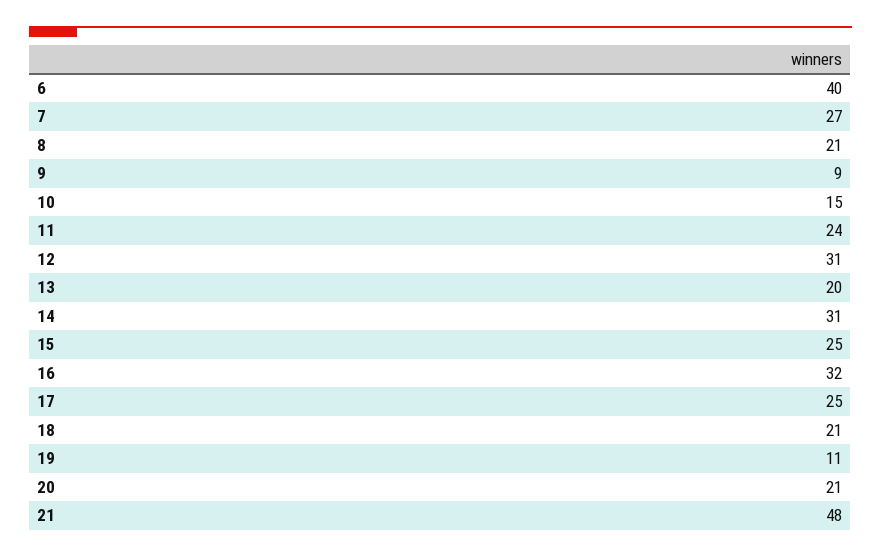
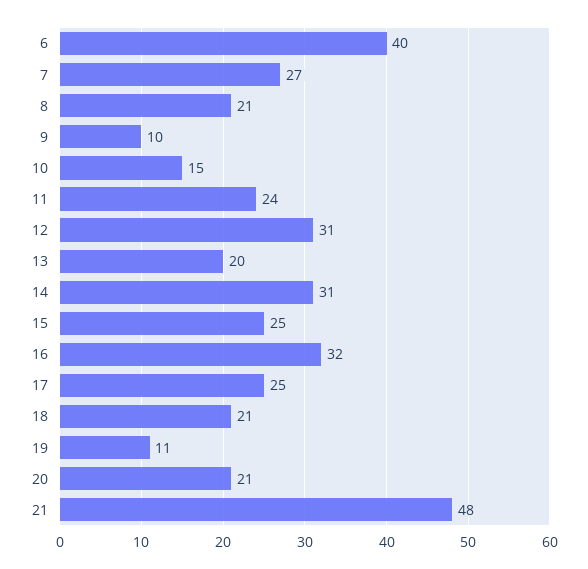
9: 9 -> 10

